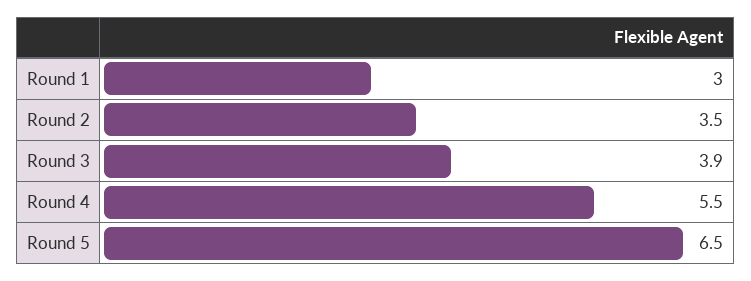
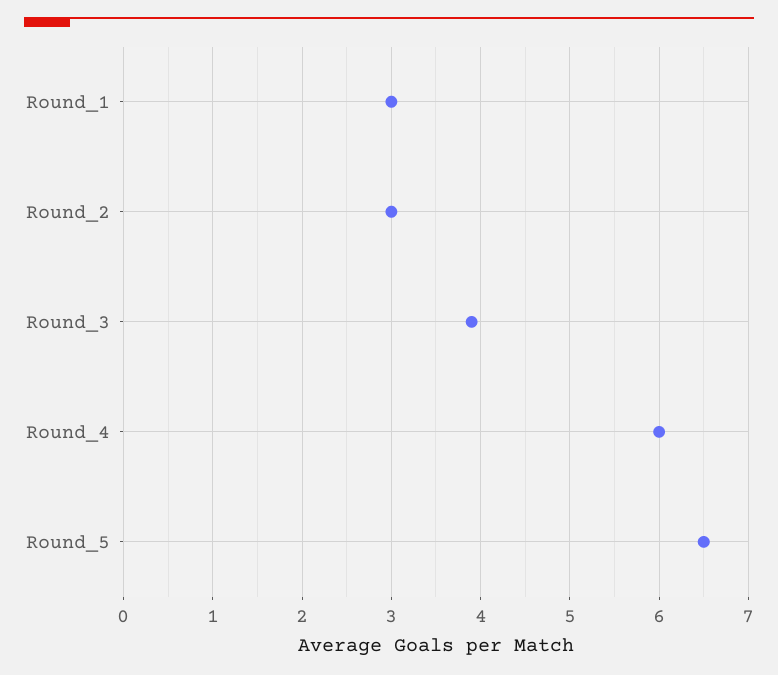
Round 2: 3.5 -> 3
Round 4: 5.5 -> 6

